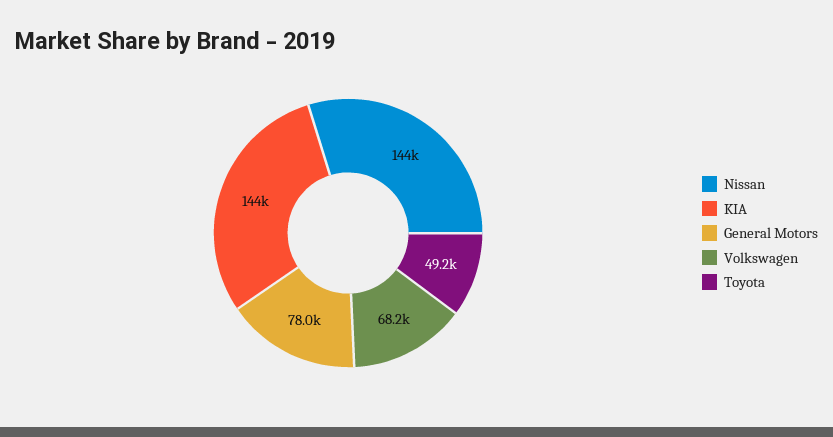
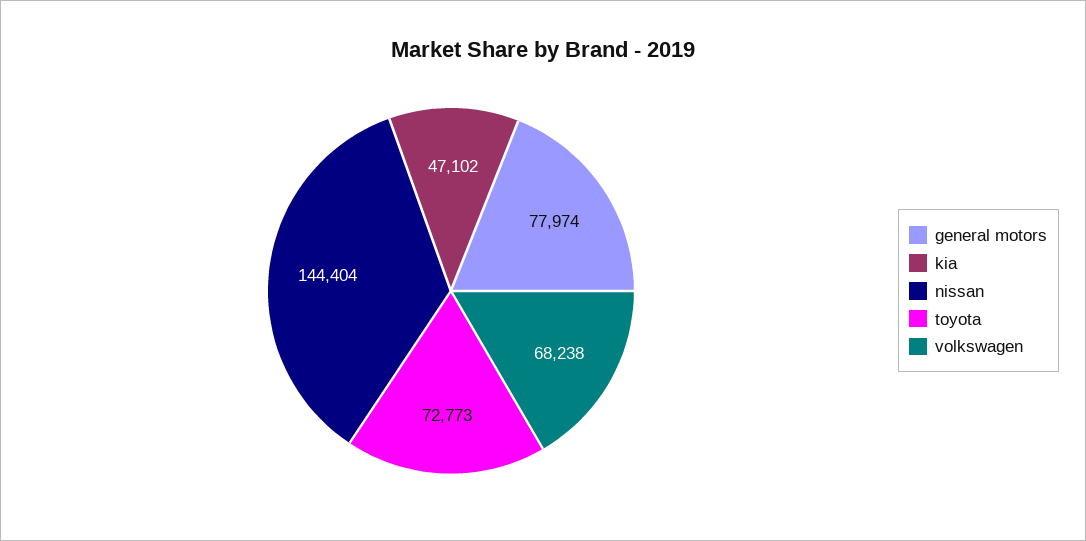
KIA: 144000 -> 47102
Toyota: 49200 -> 72773

